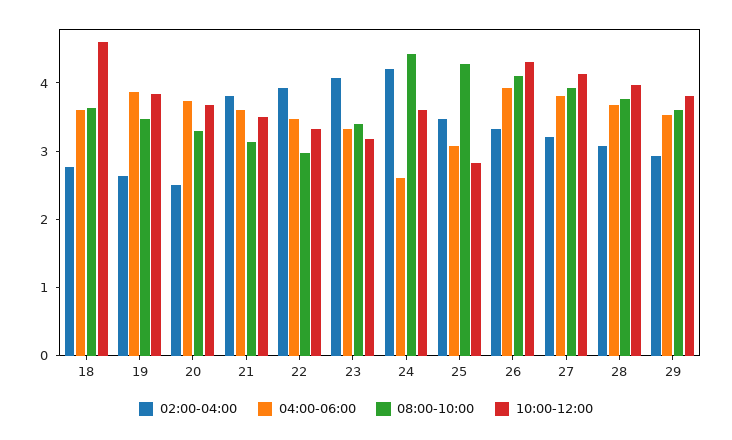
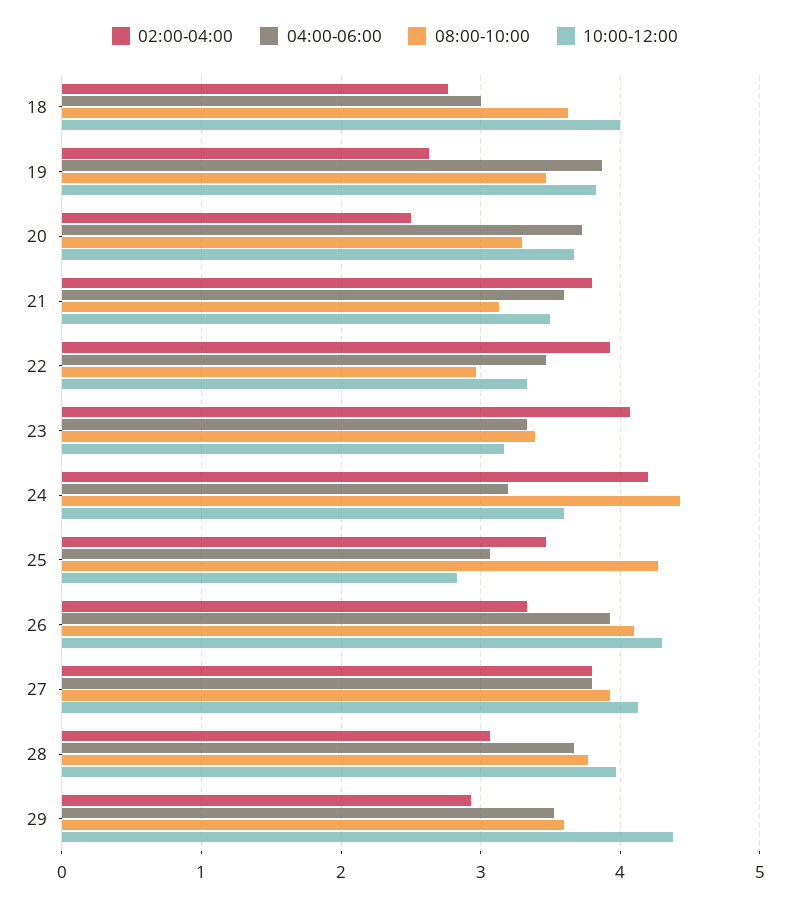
04:00-06:00, 18: 3.6 -> 3
10:00-12:00, 18: 4.6 -> 4
04:00-06:00, 24: 2.6 -> 3.2
02:00-04:00, 27: 3.2 -> 3.8
10:00-12:00, 29: 3.8 -> 4.4

